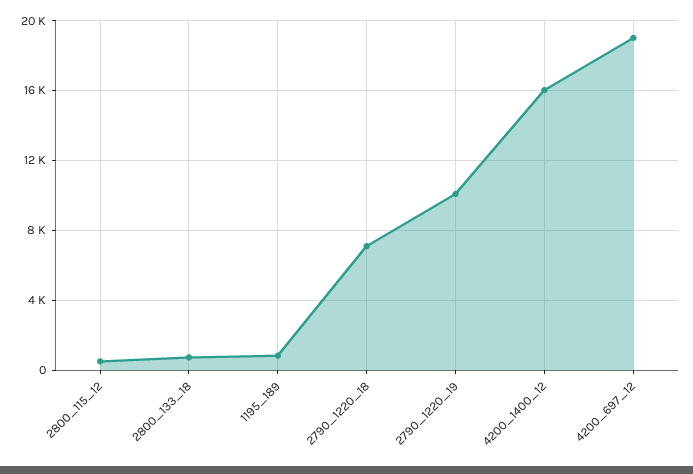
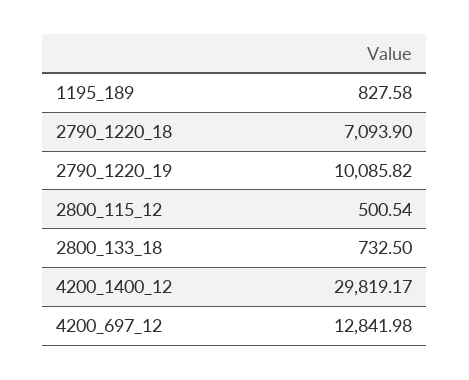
4200_1400_12: 16000 -> 29819.17
4200_697_12: 19000 -> 12841.98

